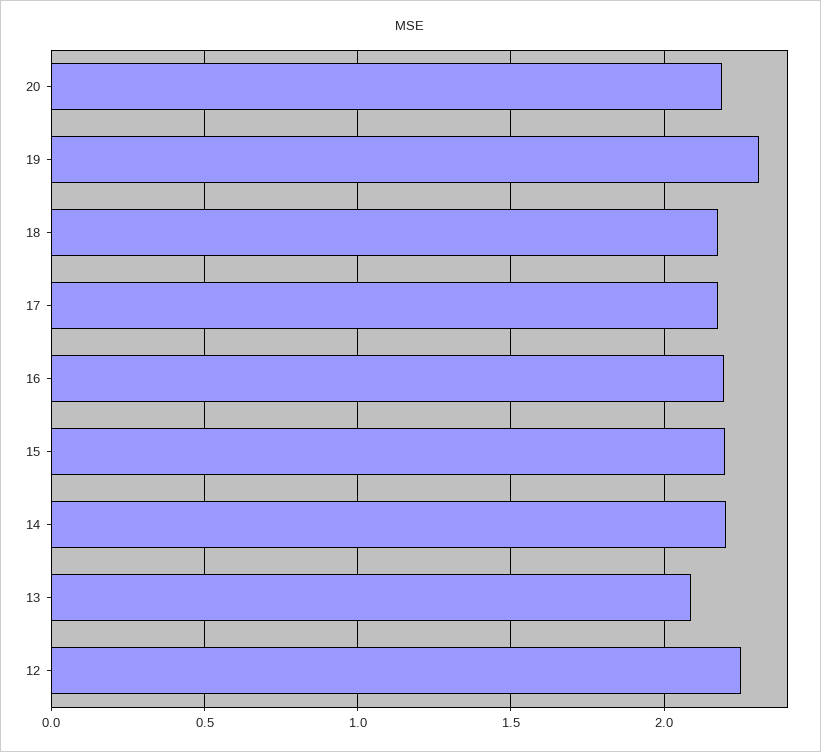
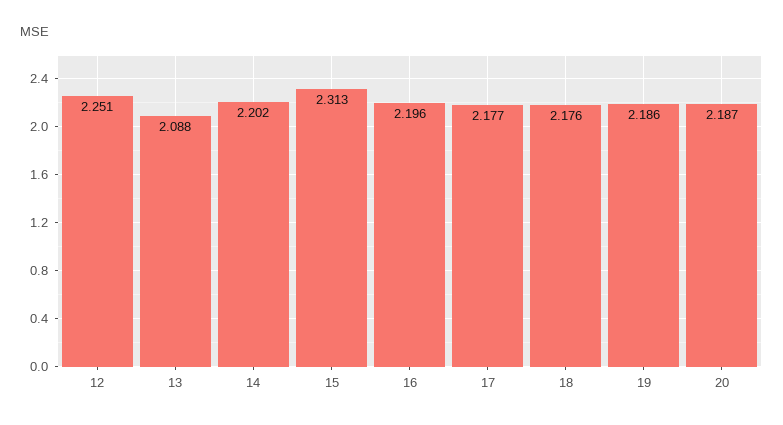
19: 2.3 -> 2.186
15: 2.2 -> 2.313

